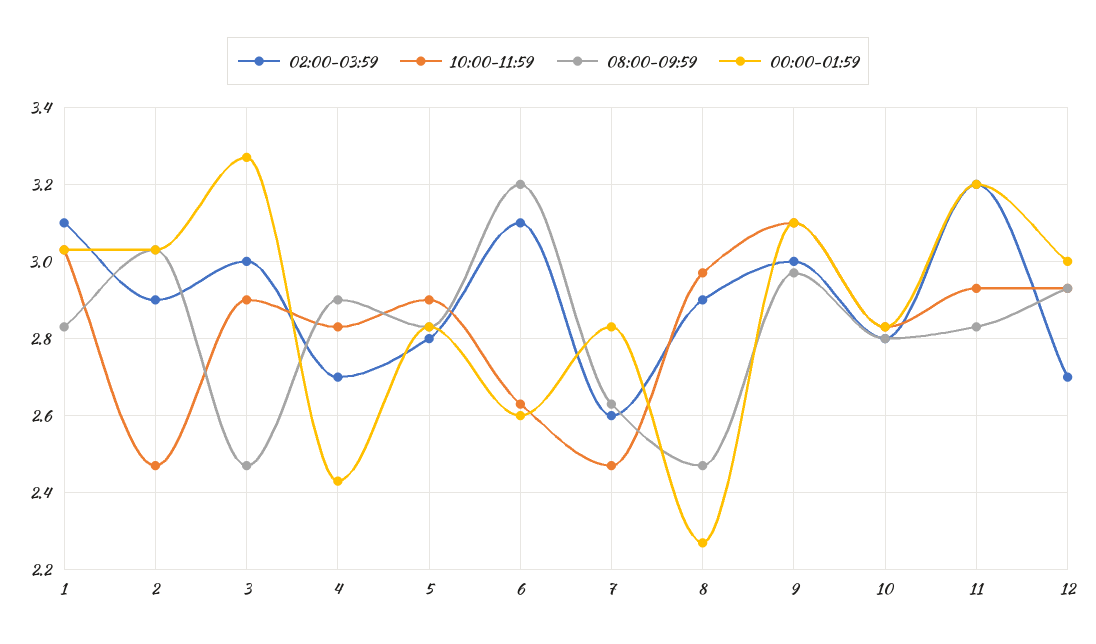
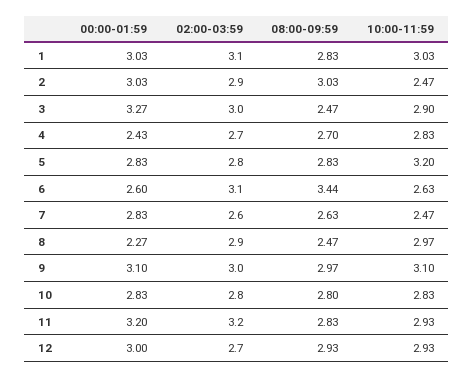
08:00-09:59, 4: 2.9 -> 2.7
10:00-11:59, 5: 2.9 -> 3.2
08:00-09:59, 6: 3.2 -> 3.44

